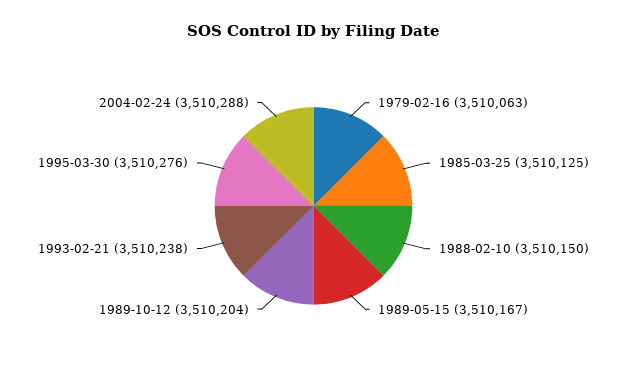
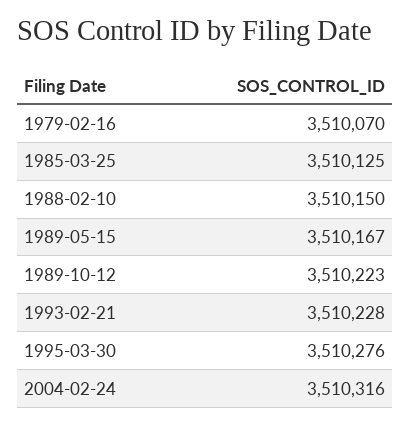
1979-02-16: 3510063 -> 3510070
1989-10-12: 3510204 -> 3510223
1993-02-21: 3510238 -> 3510228
2004-02-24: 3510288 -> 3510316

